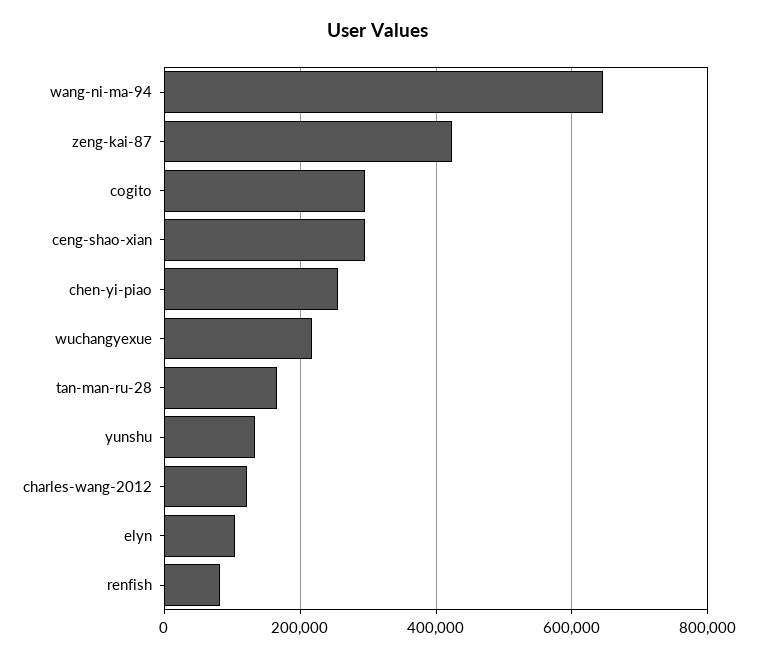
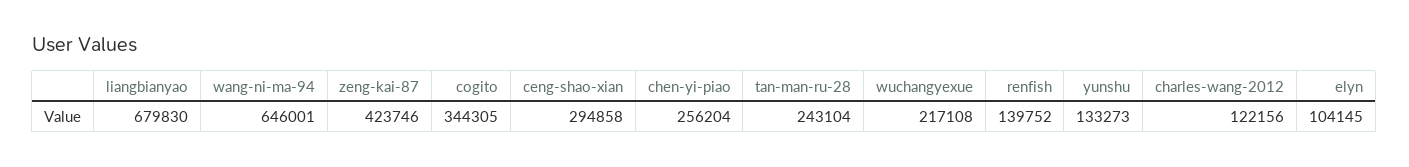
cogito: 300000 -> 344305
tan-man-ru-28: 160000 -> 243104
renfish: 80000 -> 139752
liangbianyao: none -> 679830

